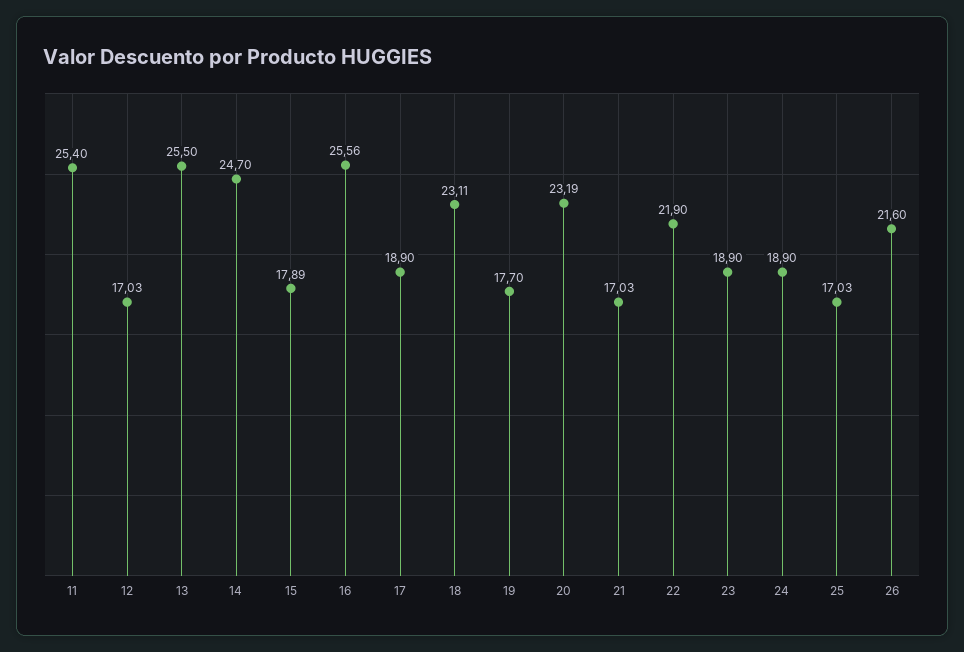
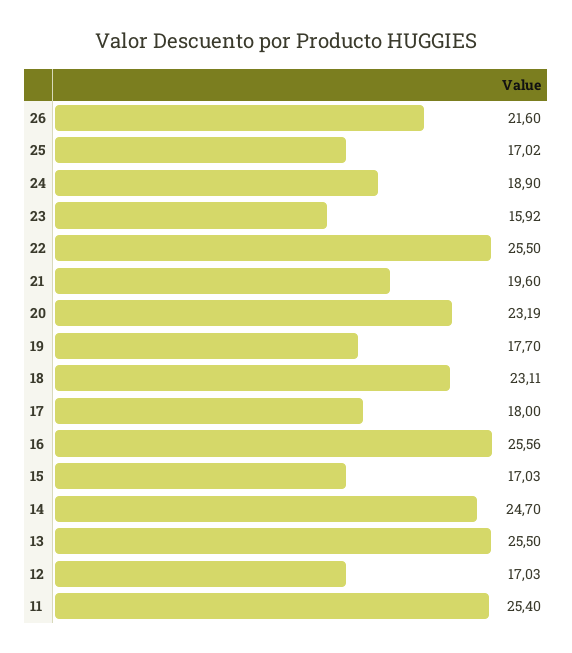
15: 17.89 -> 17.03
17: 18.9 -> 18
21: 17.03 -> 19.6
22: 21.9 -> 25.5
23: 18.9 -> 15.92
25: 17.03 -> 17.02

